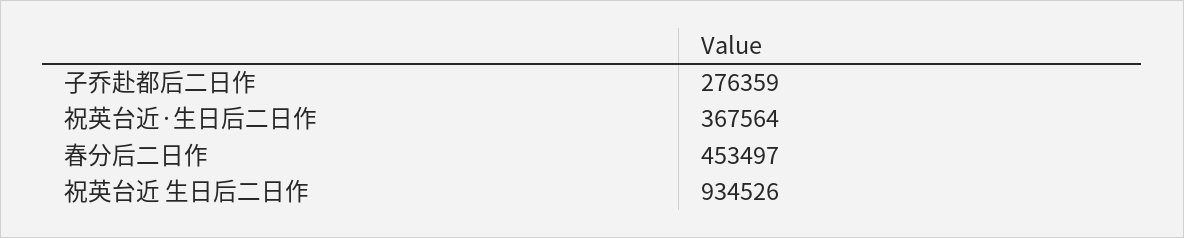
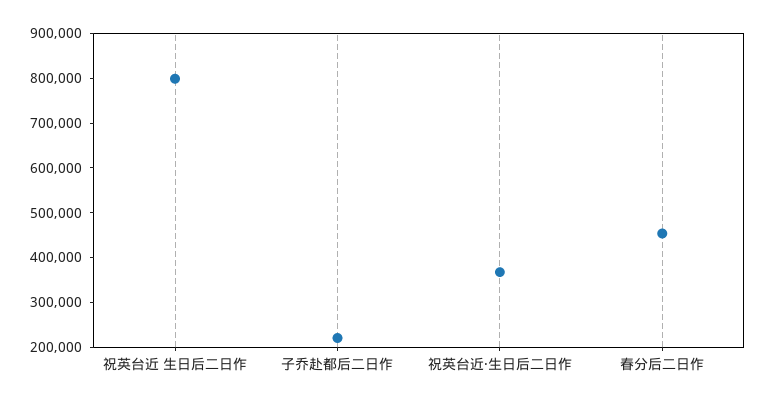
子乔赴都后二日作: 276359 -> 220000
祝英台近 生日后二日作: 934526 -> 800000

